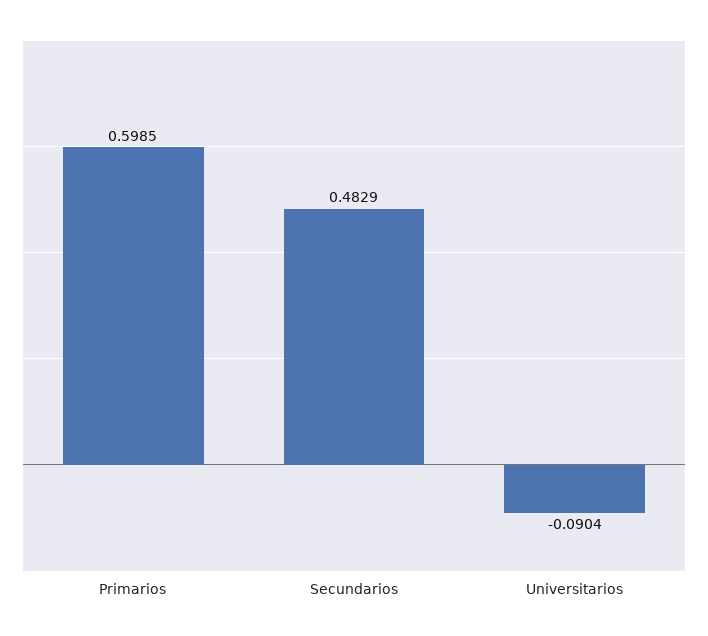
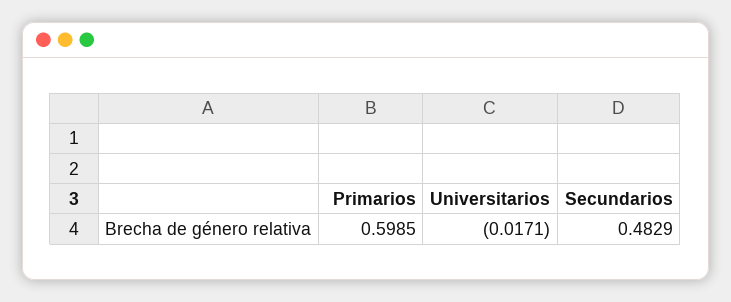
Universitarios: -0.0904 -> -0.0171

